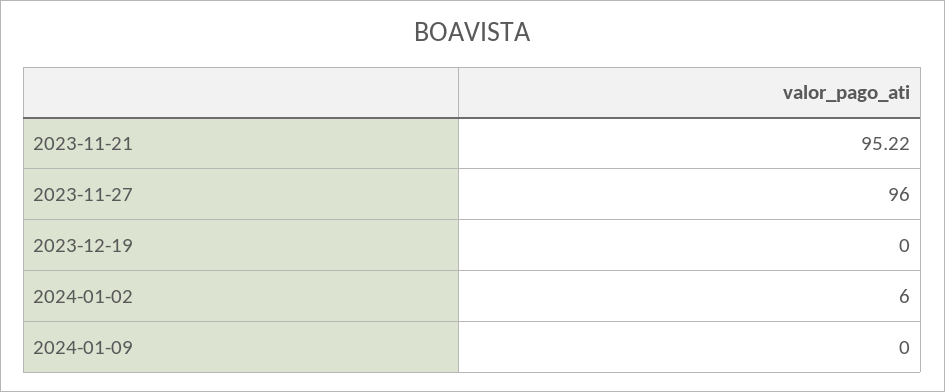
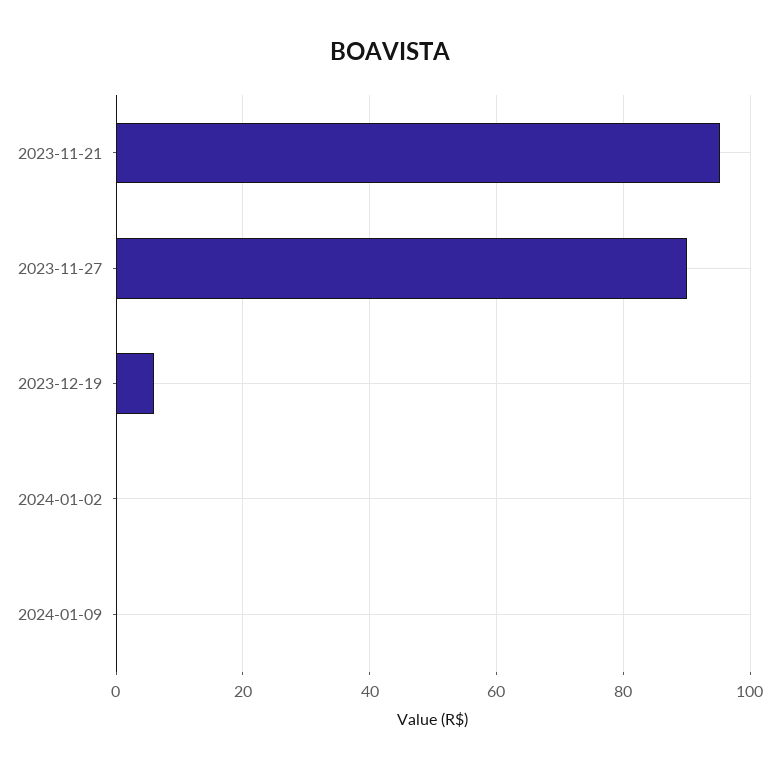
2023-11-27: 96 -> 90
2023-12-19: 0 -> 6
2024-01-02: 6 -> 0

